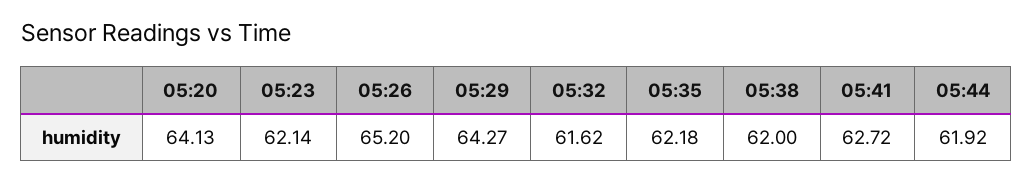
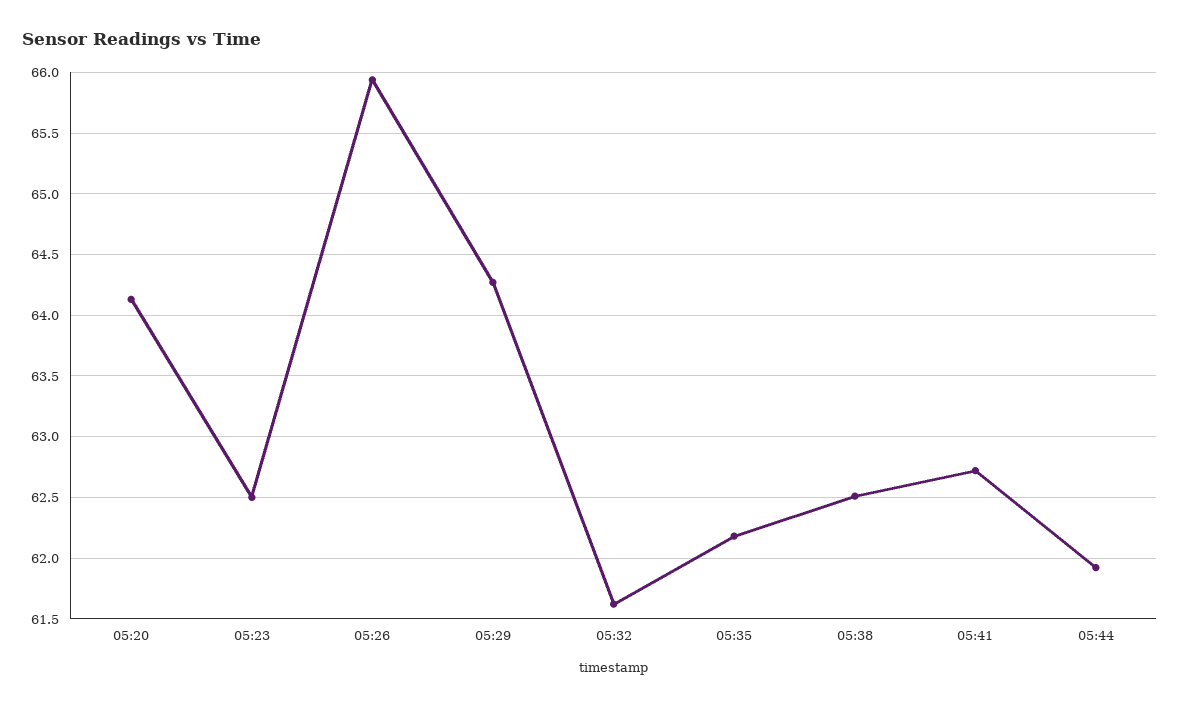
05:23: 62.14 -> 62.5
05:26: 65.2 -> 65.95
05:38: 62 -> 62.5

